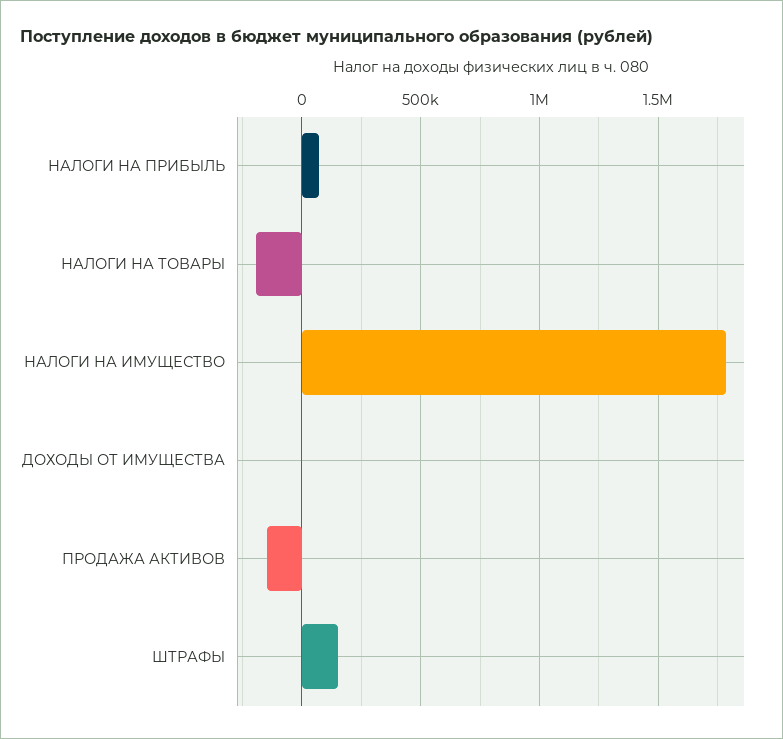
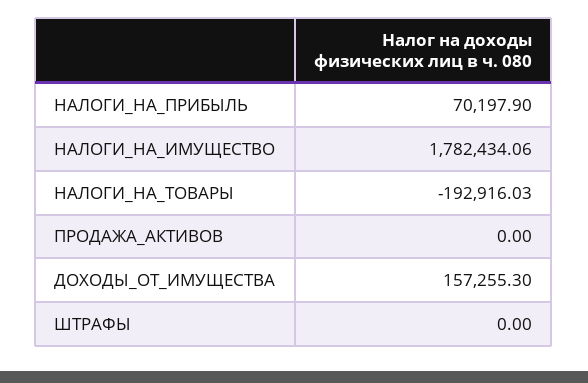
ДОХОДЫ ОТ ИМУЩЕСТВА: 0 -> 157255.3
ПРОДАЖА АКТИВОВ: -150000 -> 0
ШТРАФЫ: 150000 -> 0

